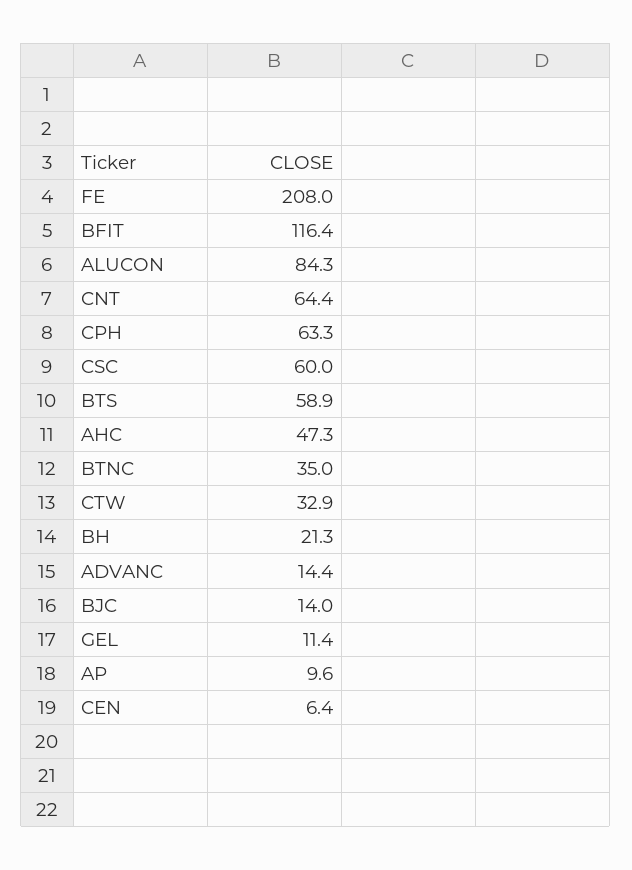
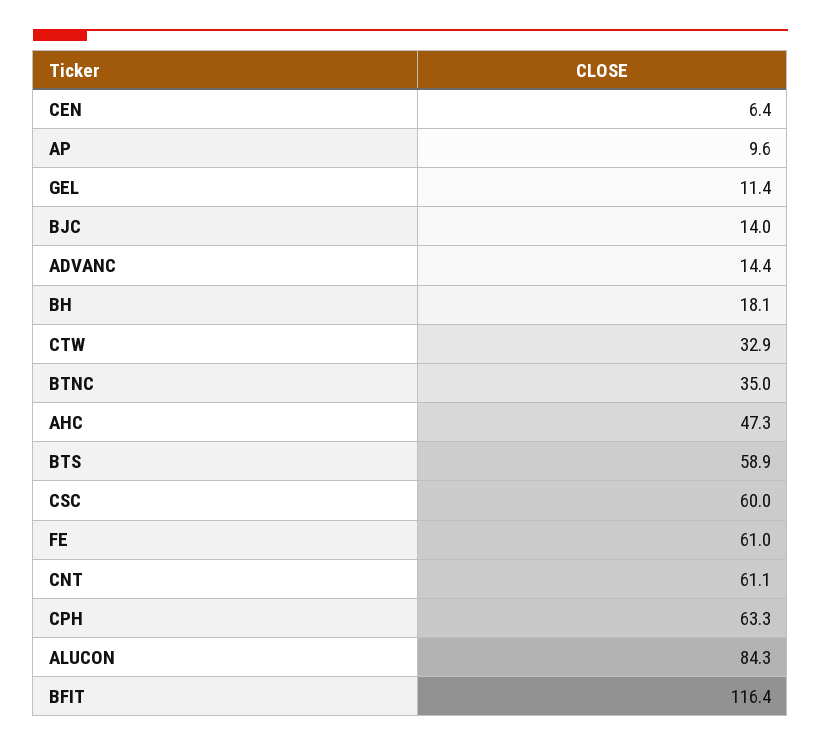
FE: 208 -> 61
CNT: 64.4 -> 61.1
BH: 21.3 -> 18.1

